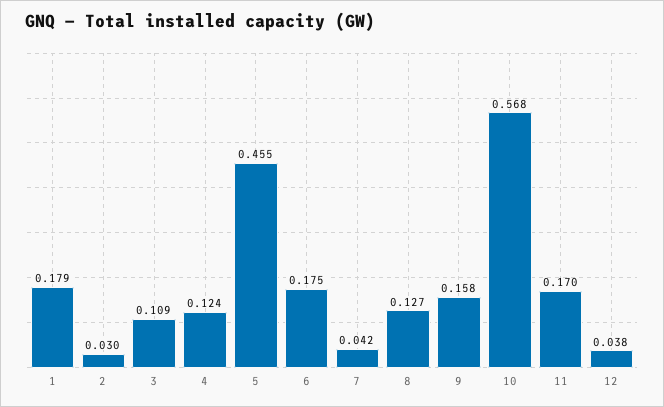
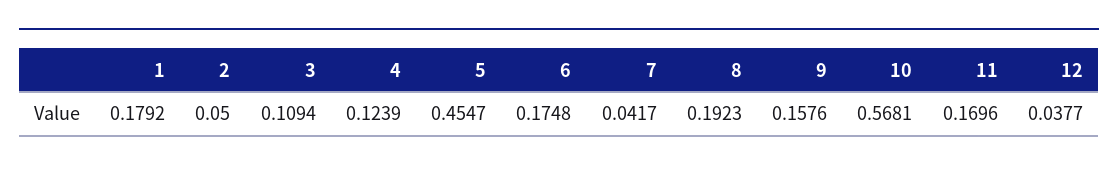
2: 0.03 -> 0.05
8: 0.127 -> 0.1923

